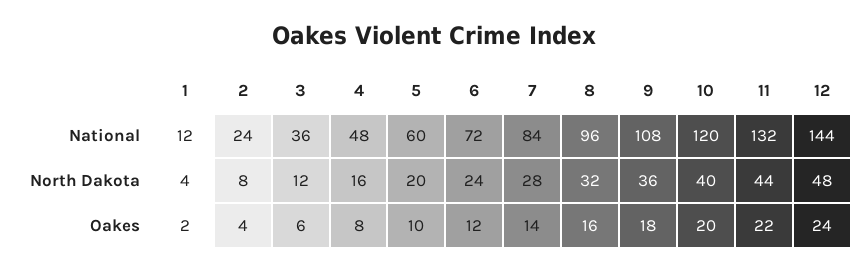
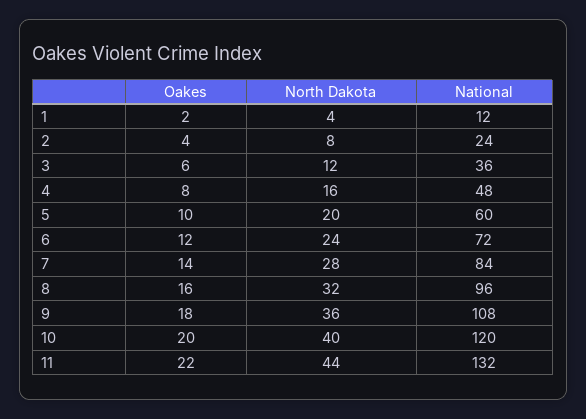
12, National: 144 -> none
12, North Dakota: 48 -> none
12, Oakes: 24 -> none

